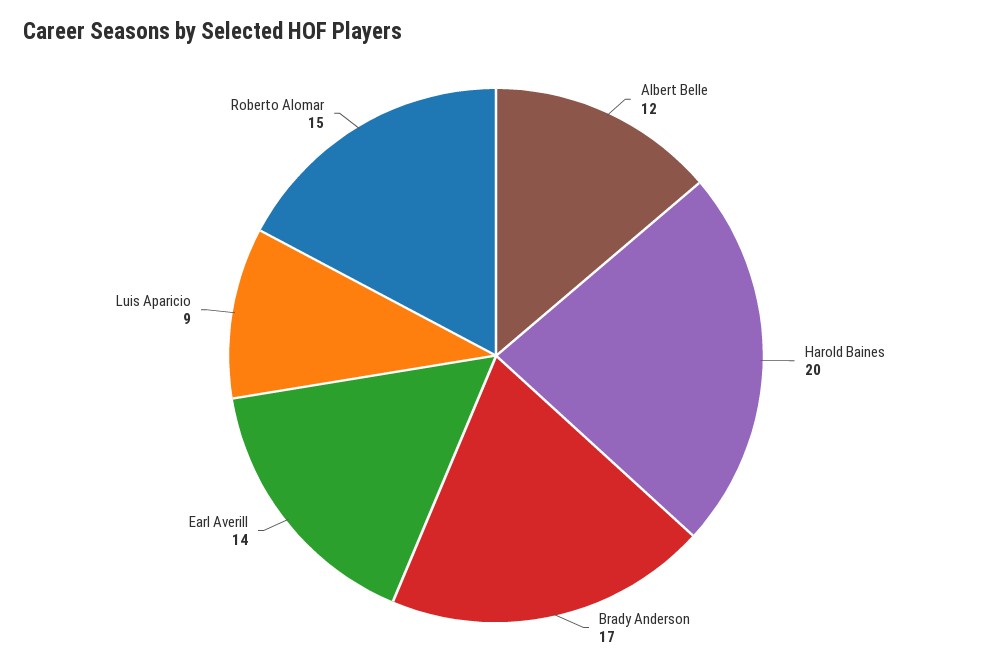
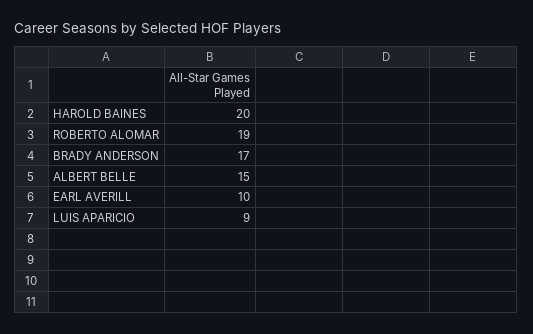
Albert Belle: 12 -> 15
Earl Averill: 14 -> 10
Roberto Alomar: 15 -> 19

